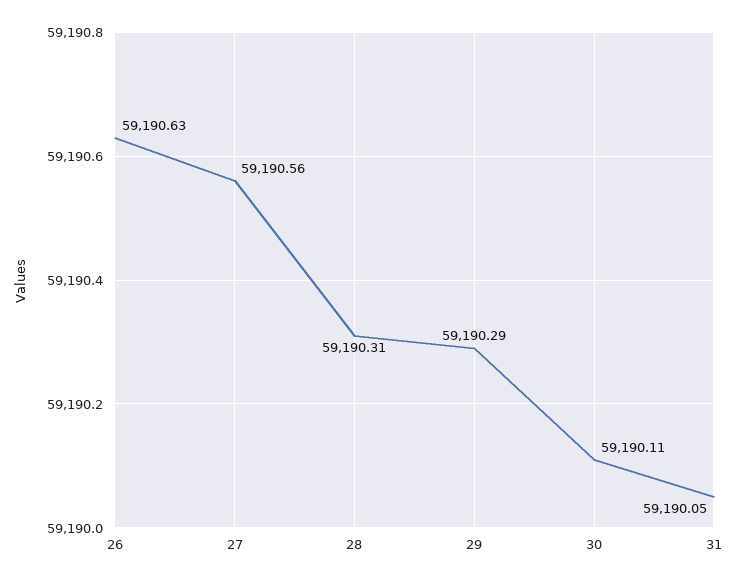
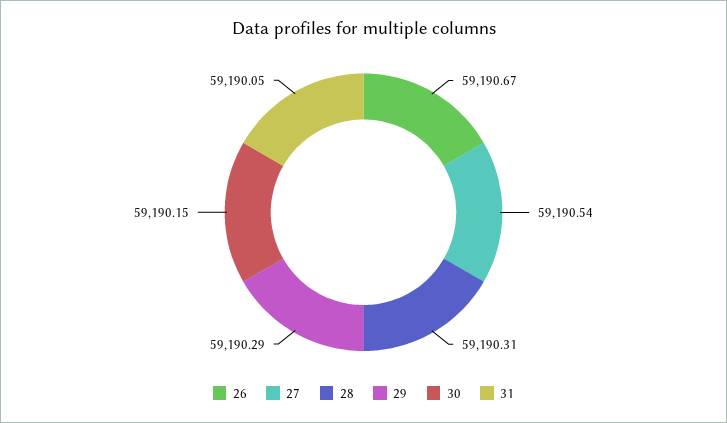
26: 59190.63 -> 59190.67
27: 59190.56 -> 59190.54
30: 59190.11 -> 59190.15

